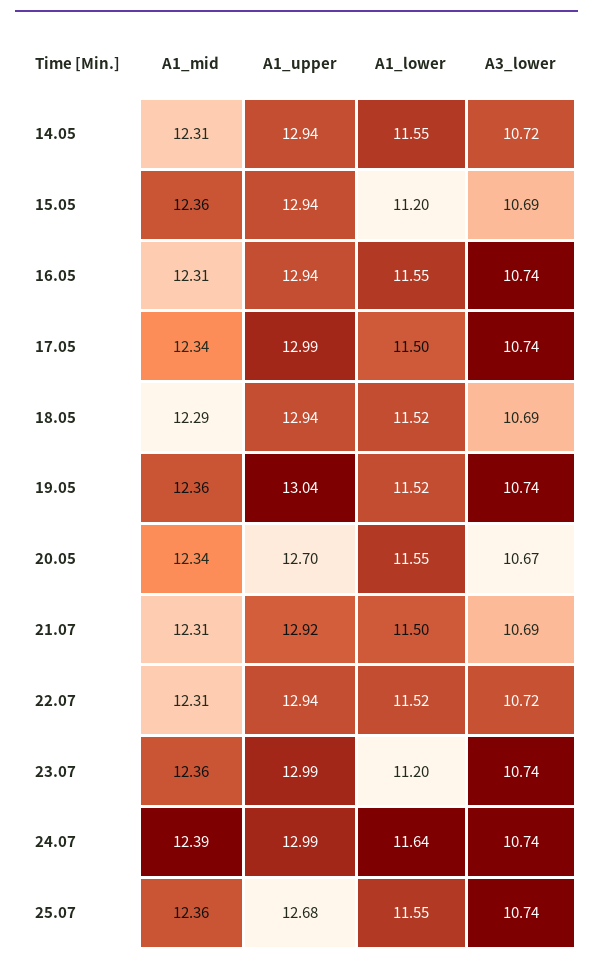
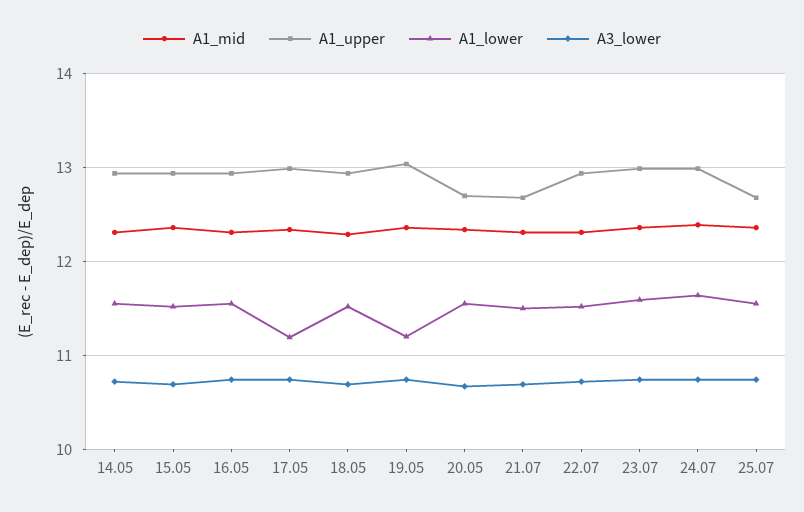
A1_lower, 15.05: 11.2 -> 11.5
A1_lower, 17.05: 11.5 -> 11.2
A1_lower, 19.05: 11.52 -> 11.2
A1_upper, 21.07: 12.92 -> 12.7
A1_lower, 23.07: 11.2 -> 11.6

